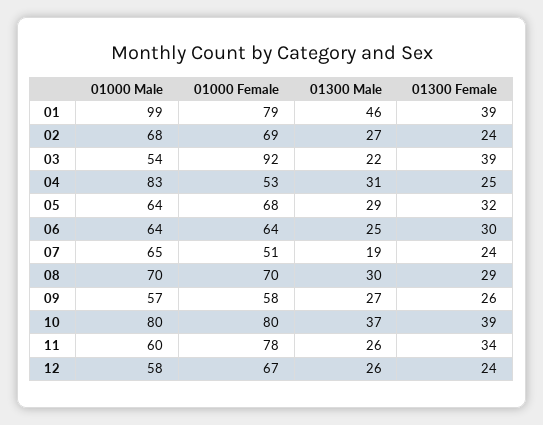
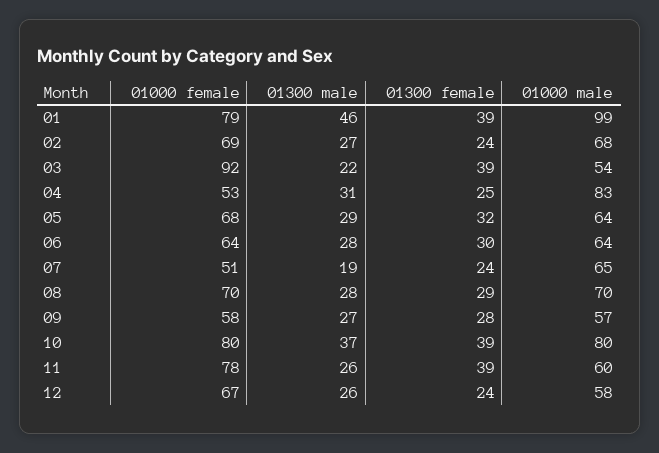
01300 Male, 06: 25 -> 28
01300 Male, 08: 30 -> 28
01300 Female, 09: 26 -> 28
01300 Female, 11: 34 -> 39

